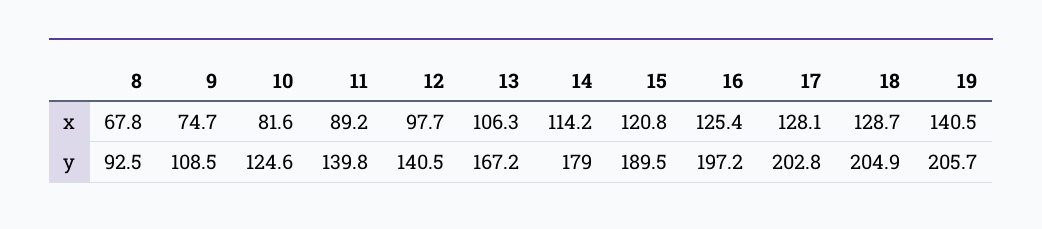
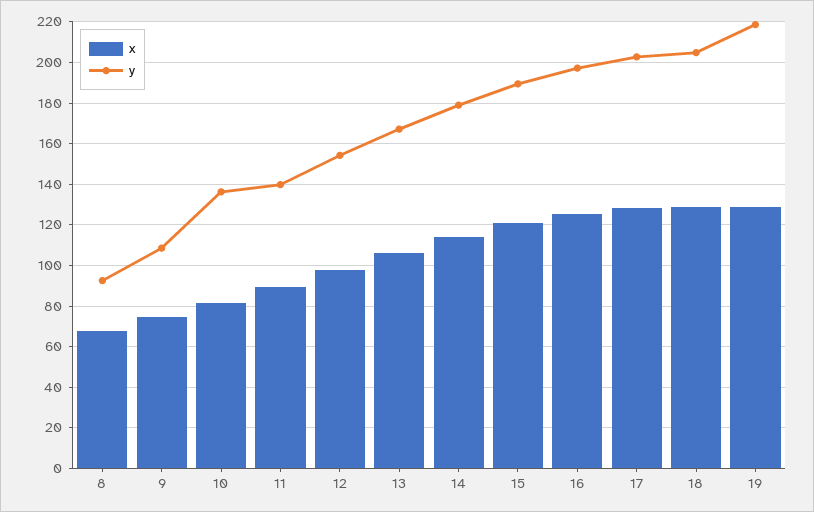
x, 19: 140.5 -> 130
y, 10: 124.6 -> 135
y, 12: 140.5 -> 155
y, 19: 205.7 -> 220

